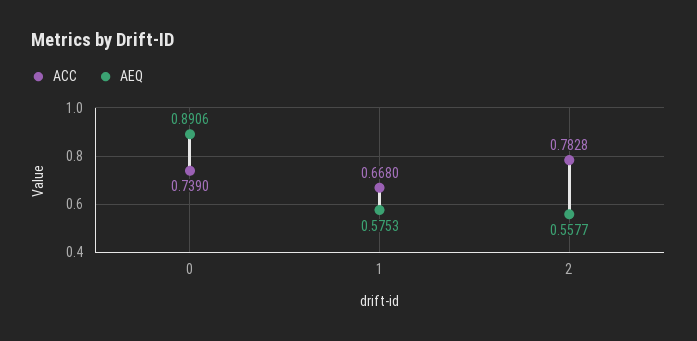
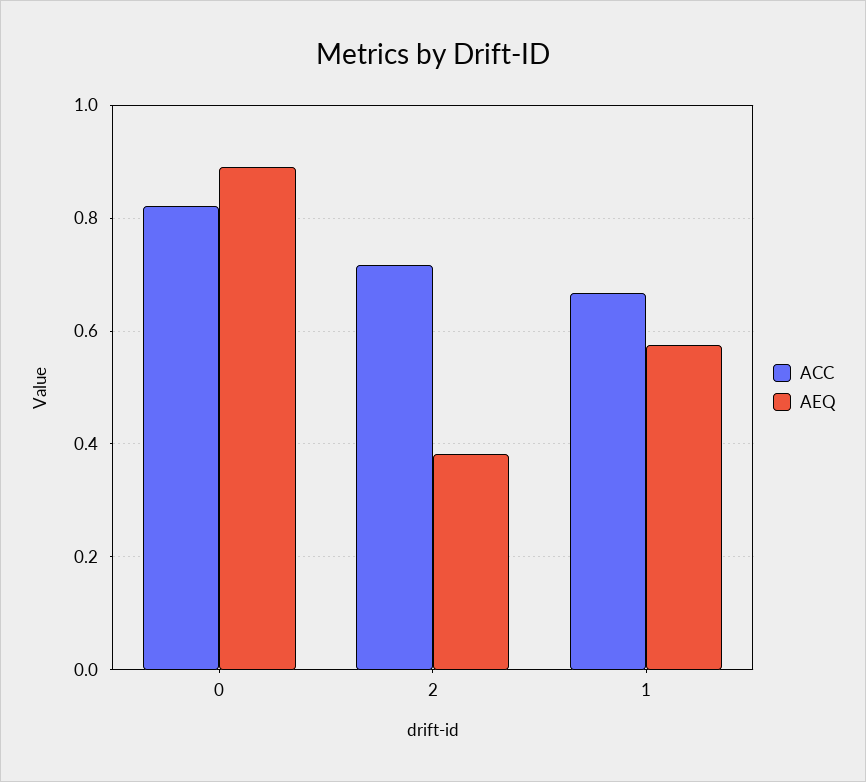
ACC, 0: 0.739 -> 0.82
ACC, 2: 0.7828 -> 0.72
AEQ, 2: 0.5577 -> 0.38

